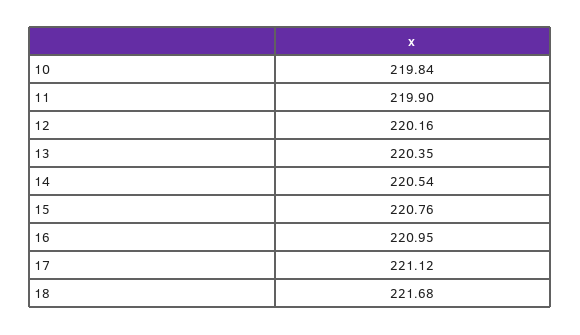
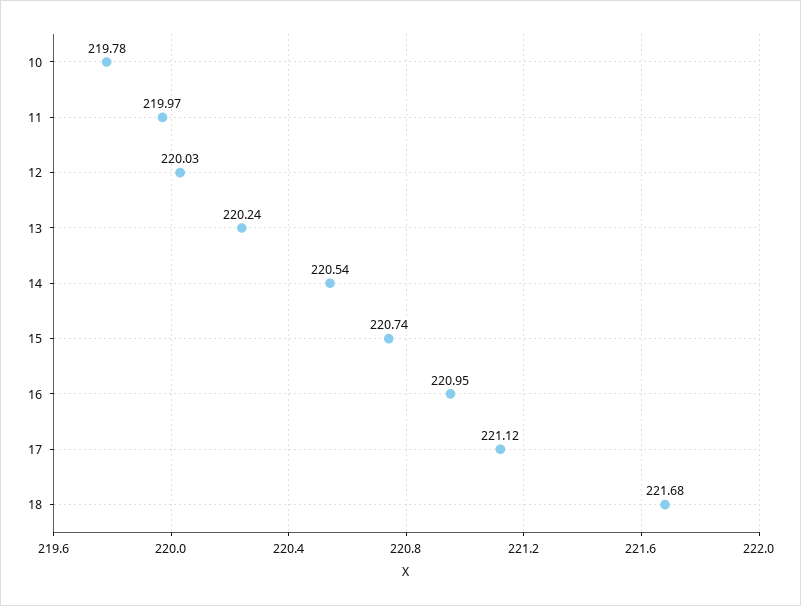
10: 219.84 -> 219.78
11: 219.9 -> 219.97
12: 220.16 -> 220.03
13: 220.35 -> 220.24
15: 220.76 -> 220.74

